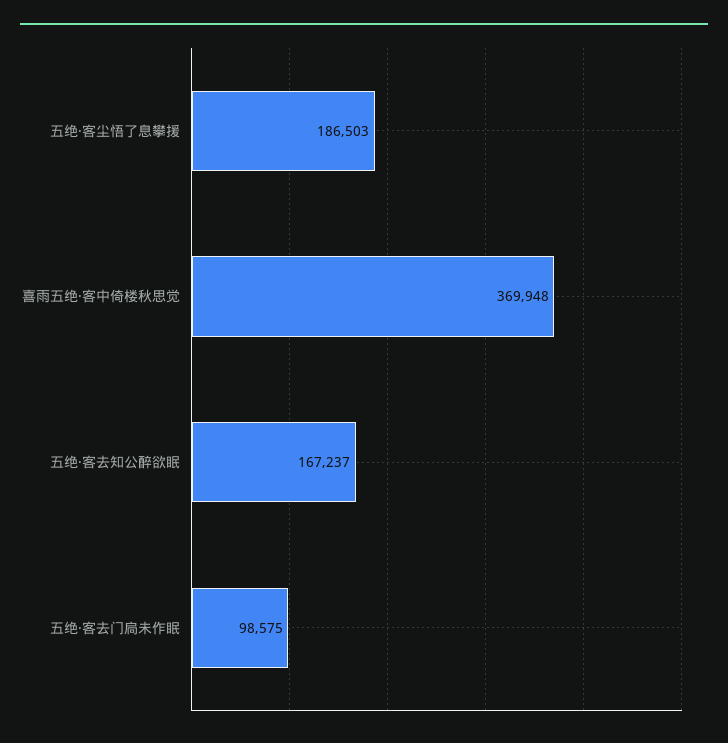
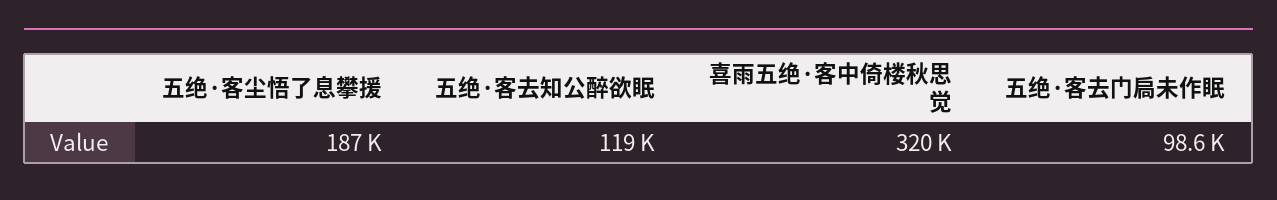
喜雨五绝·客中倚楼秋思觉: 369948 -> 320000
五绝·客去知公醉欲眠: 167237 -> 119000

